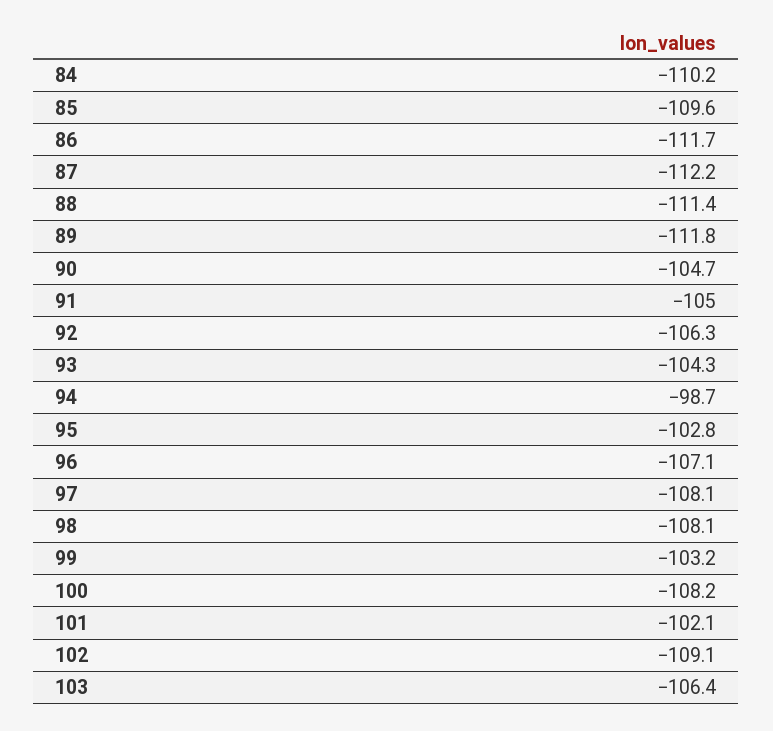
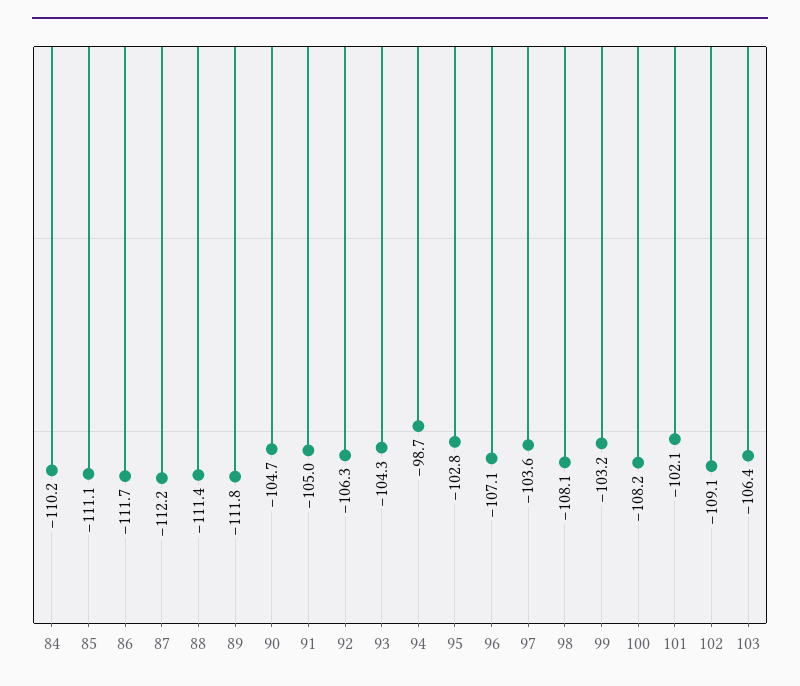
85: -109.6 -> -111.1
97: -108.1 -> -103.6

